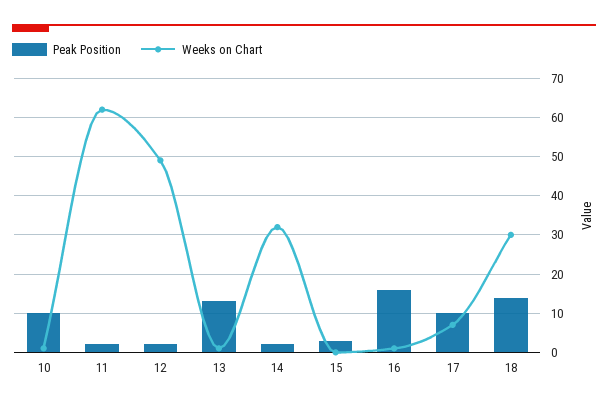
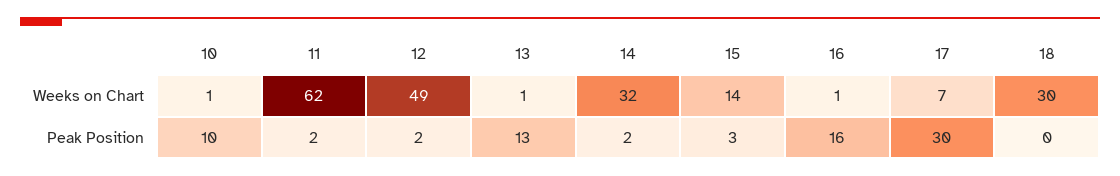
Weeks on Chart, 15: 0 -> 14
Peak Position, 17: 10 -> 30
Peak Position, 18: 15 -> 0

